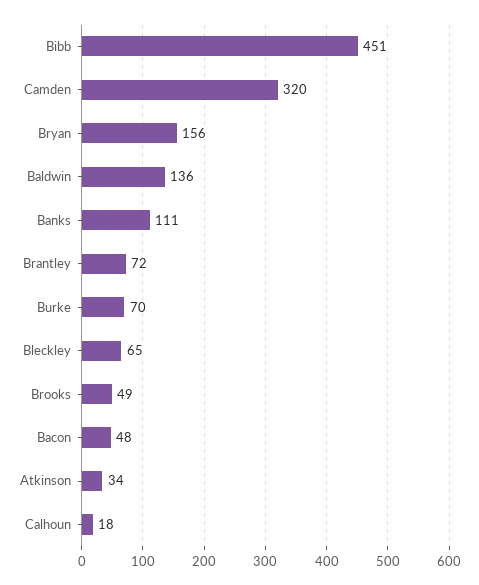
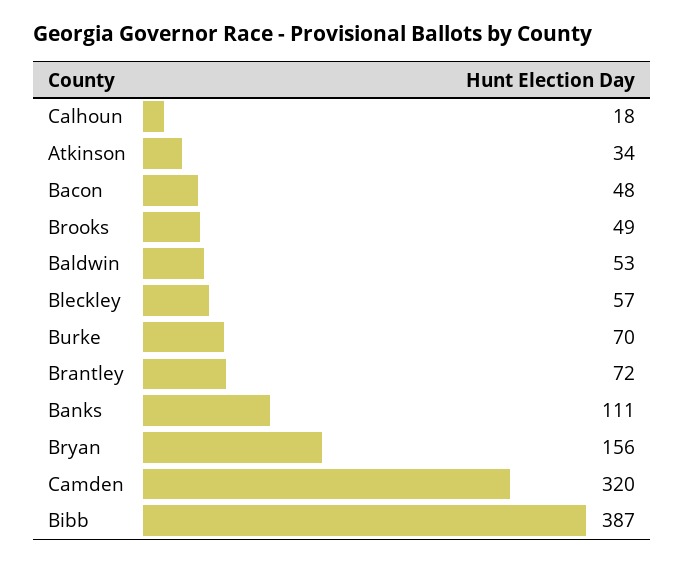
Bibb: 451 -> 387
Baldwin: 136 -> 53
Bleckley: 65 -> 57

